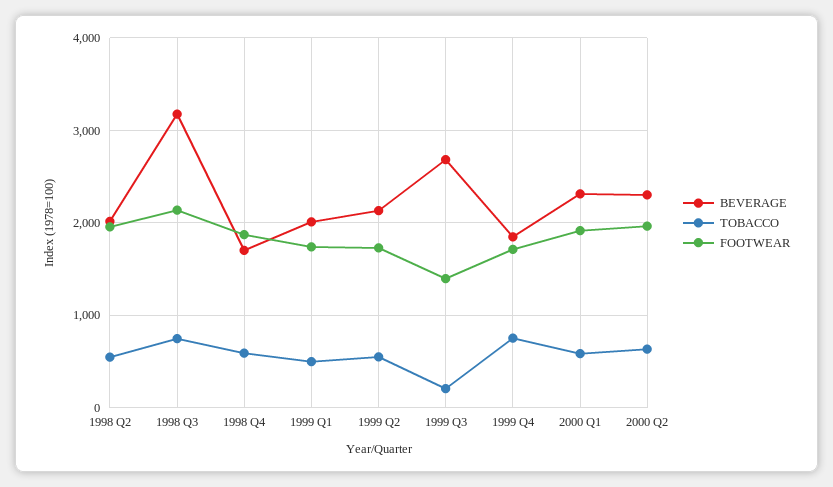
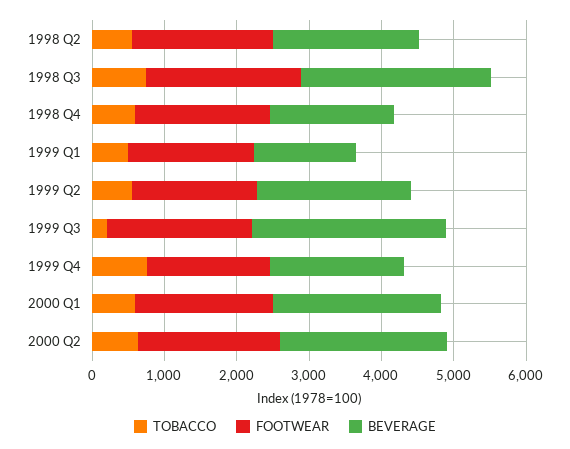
BEVERAGE, 1998 Q3: 3200 -> 2600
BEVERAGE, 1999 Q1: 2000 -> 1400
FOOTWEAR, 1999 Q3: 1400 -> 2000

